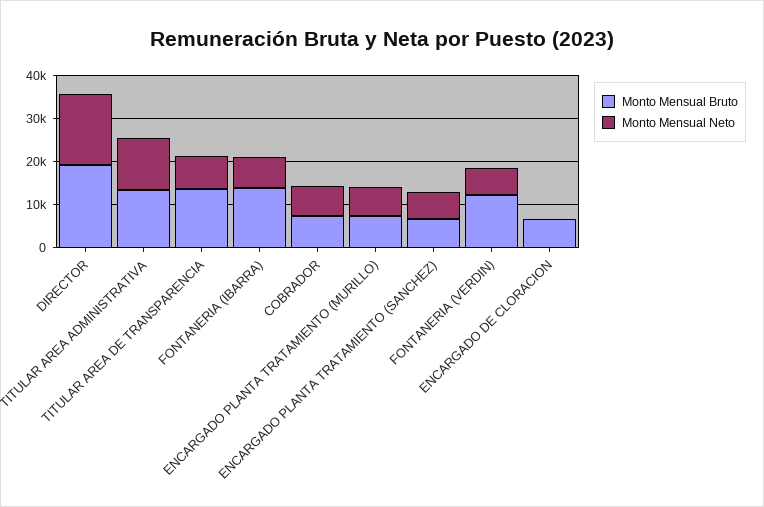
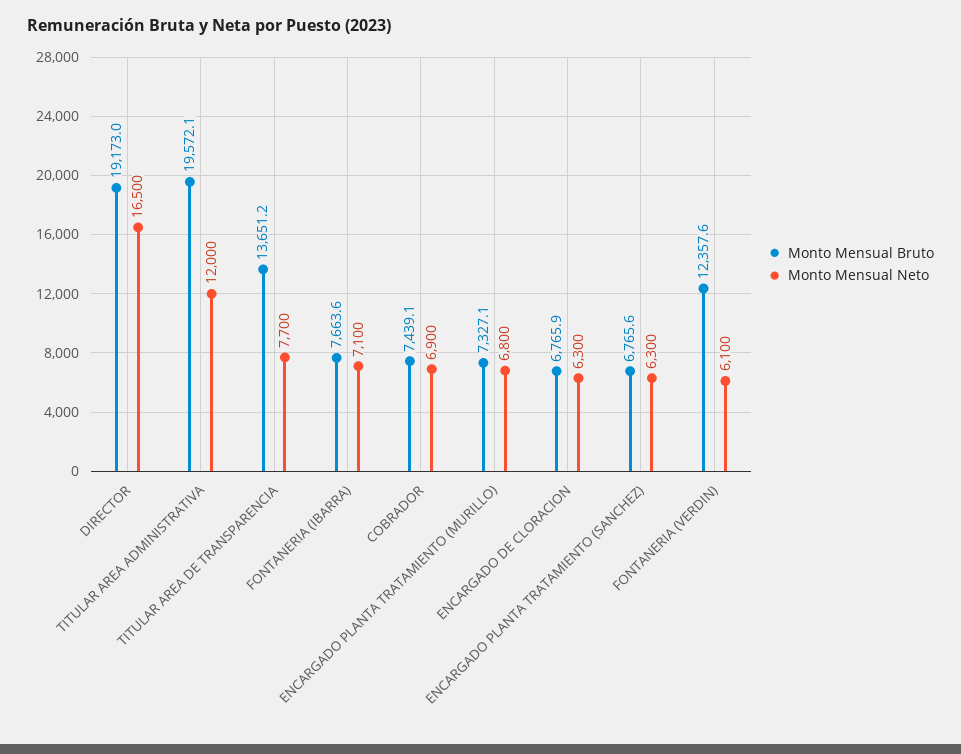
Monto Mensual Bruto, TITULAR AREA ADMINISTRATIVA: 14000 -> 19572.1
Monto Mensual Bruto, FONTANERIA (IBARRA): 14000 -> 7663.6
Monto Mensual Neto, ENCARGADO DE CLORACION: 0 -> 6300

